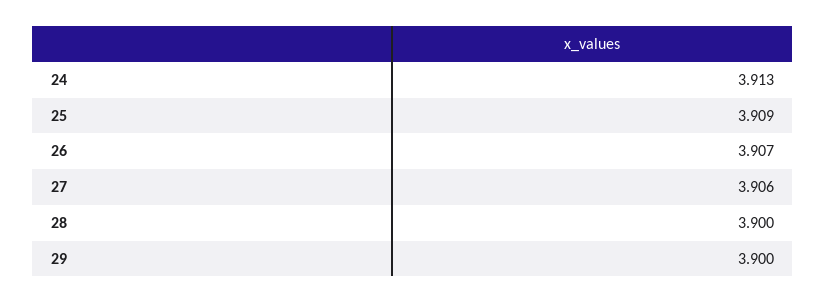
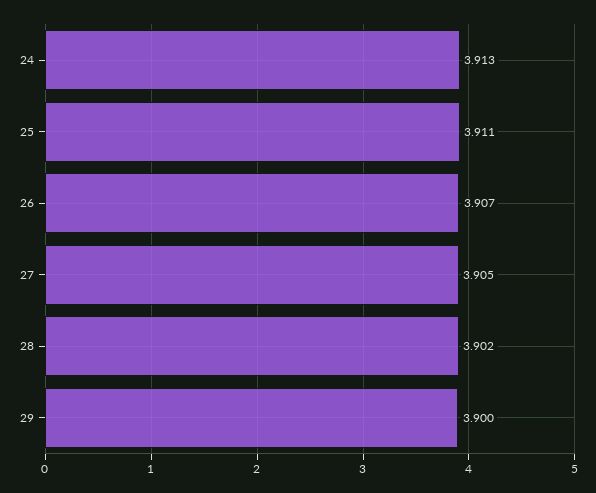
25: 3.909 -> 3.911
27: 3.906 -> 3.905
28: 3.9 -> 3.902

